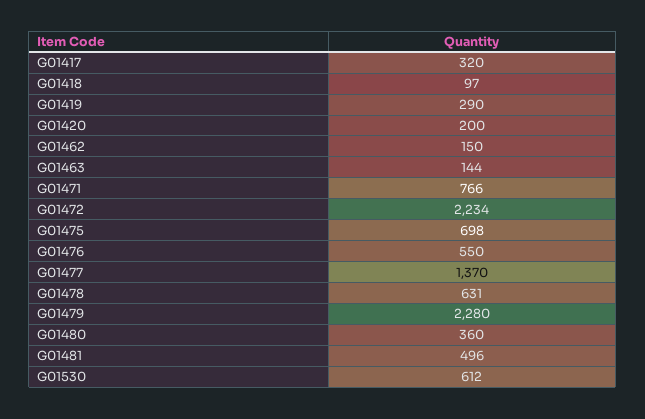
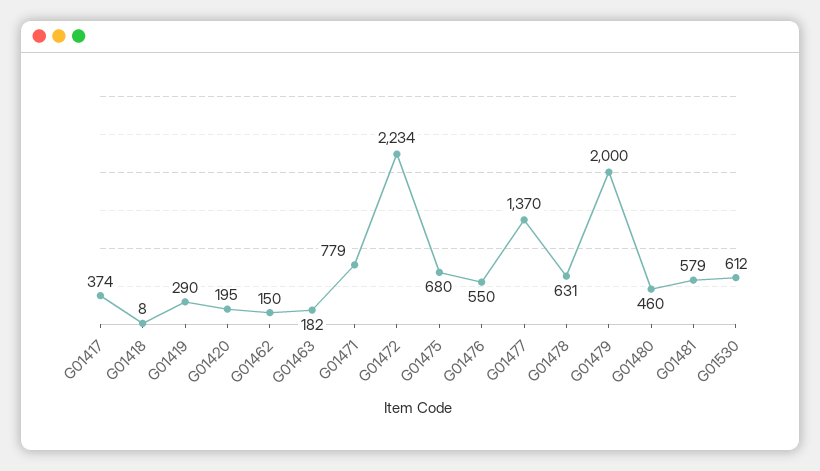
G01417: 320 -> 374
G01418: 97 -> 8
G01420: 200 -> 195
G01463: 144 -> 182
G01471: 766 -> 779
G01475: 698 -> 680
G01479: 2280 -> 2000
G01480: 360 -> 460
G01481: 496 -> 579

